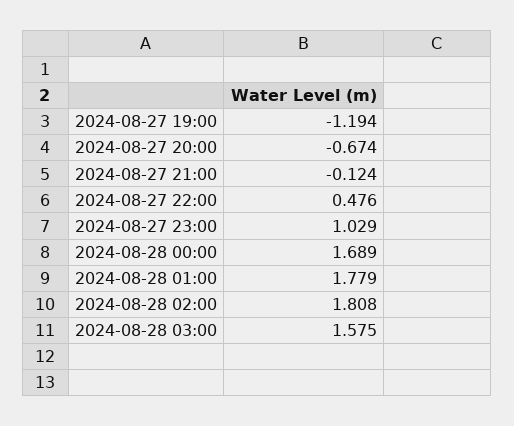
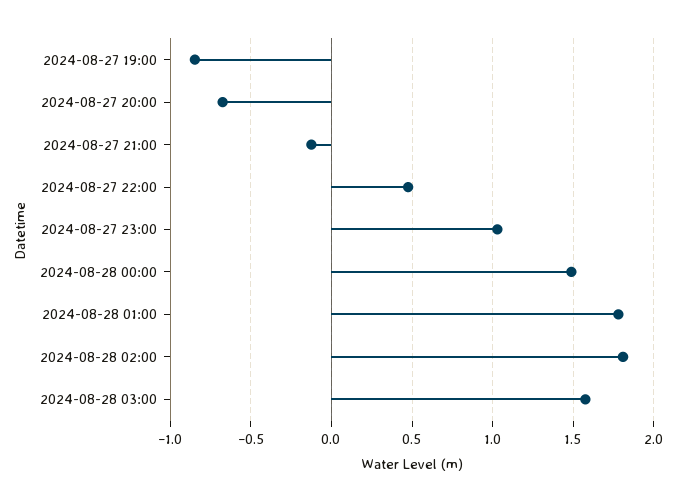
2024-08-27 19:00: -1.194 -> -0.85
2024-08-28 00:00: 1.689 -> 1.5

